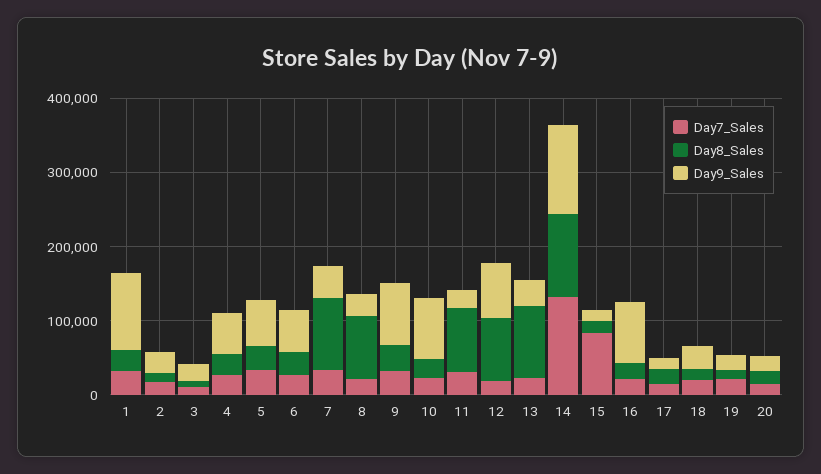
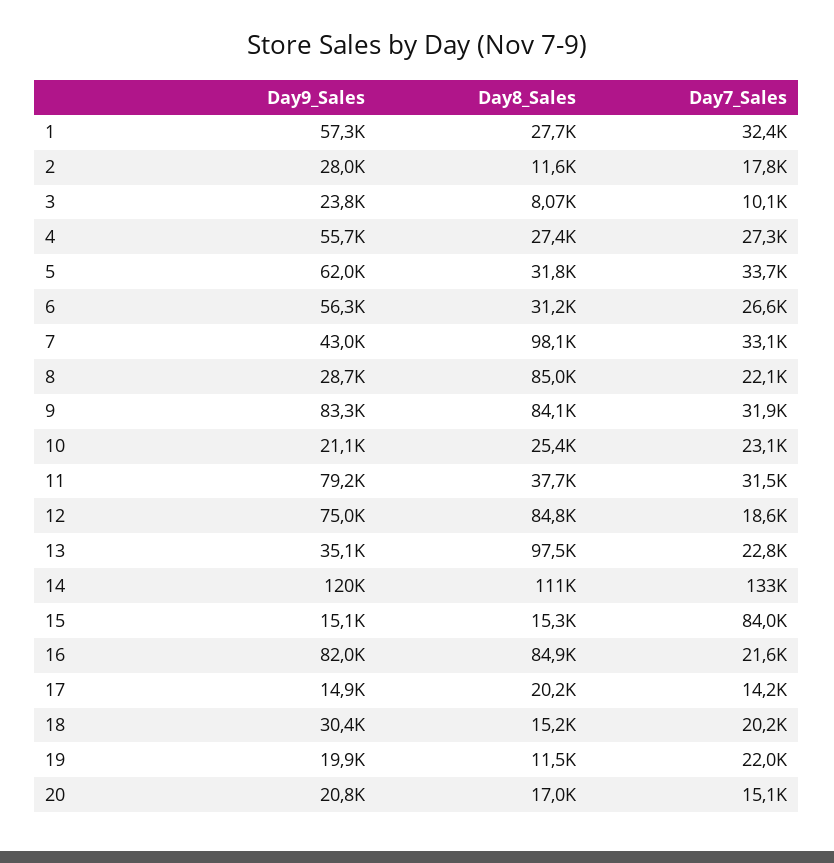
Day9_Sales, 1: 100000 -> 57300
Day8_Sales, 9: 40000 -> 84100
Day9_Sales, 10: 80000 -> 21100
Day8_Sales, 11: 80000 -> 37700
Day9_Sales, 11: 20000 -> 79200
Day8_Sales, 16: 20000 -> 84900

